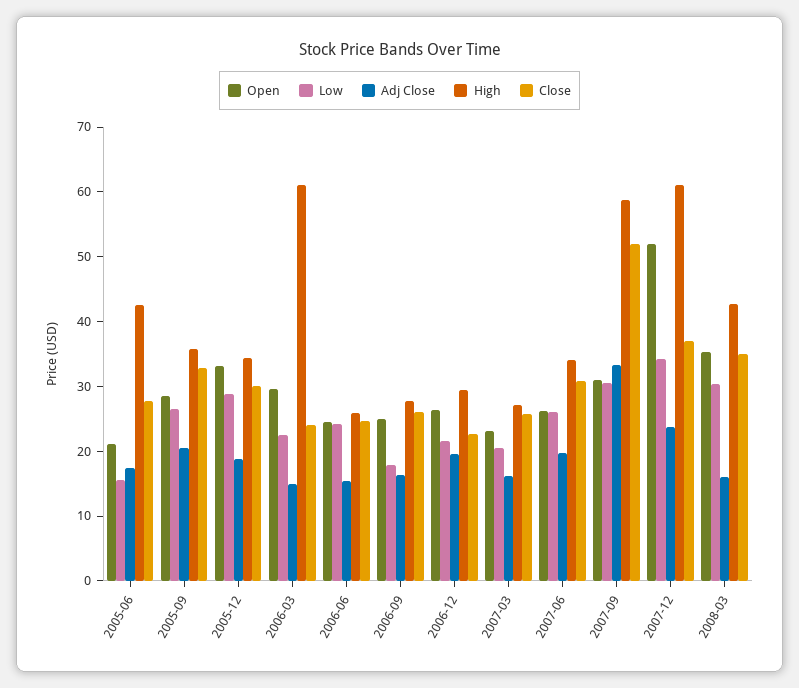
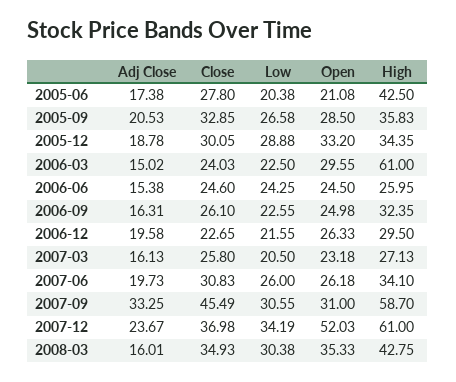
Low, 2005-06: 16 -> 20.38
Low, 2006-09: 18 -> 22.55
High, 2006-09: 28 -> 32.35
Close, 2007-09: 52 -> 45.49

